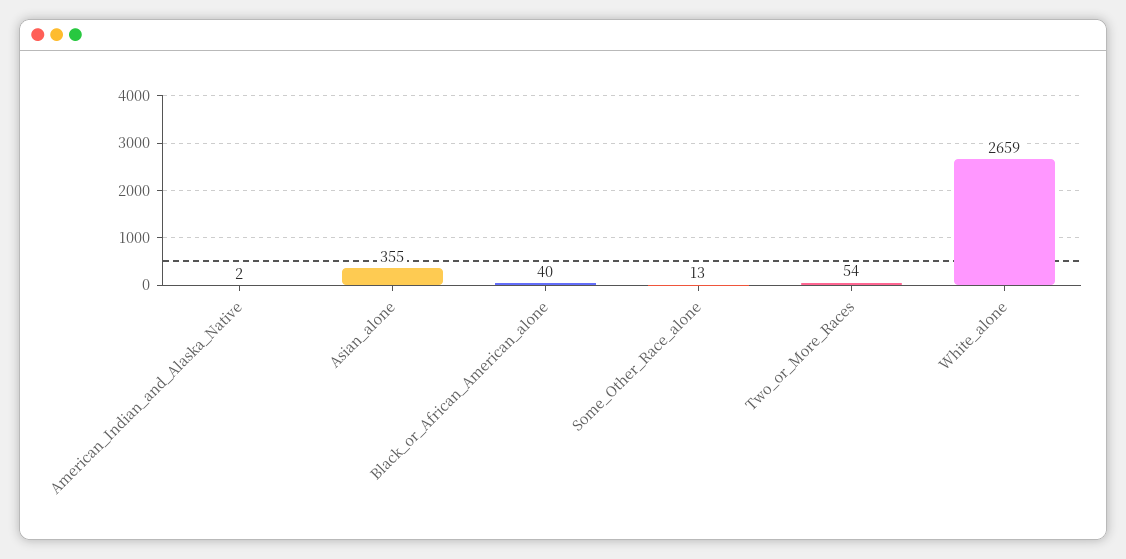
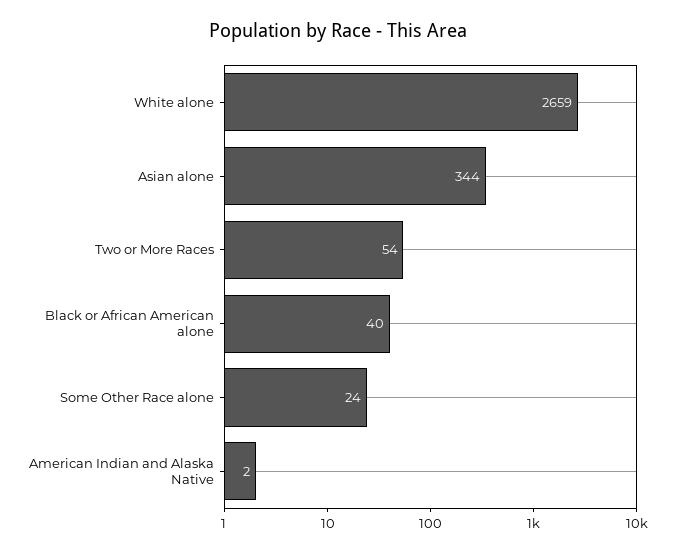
Asian_alone: 355 -> 344
Some_Other_Race_alone: 13 -> 24

